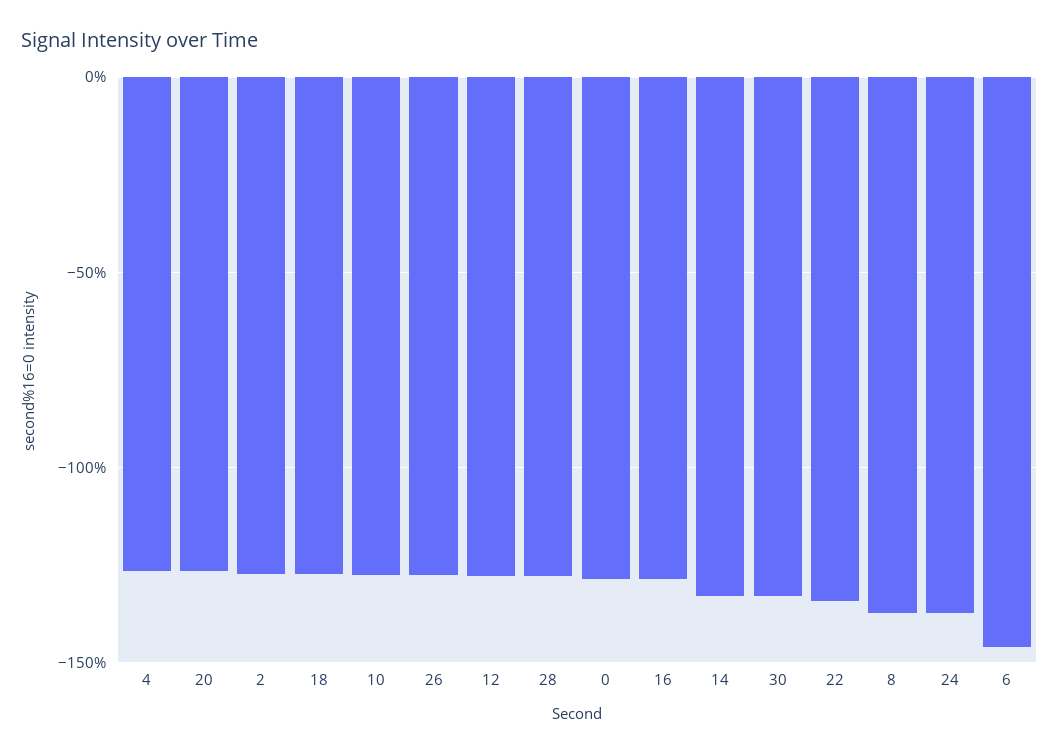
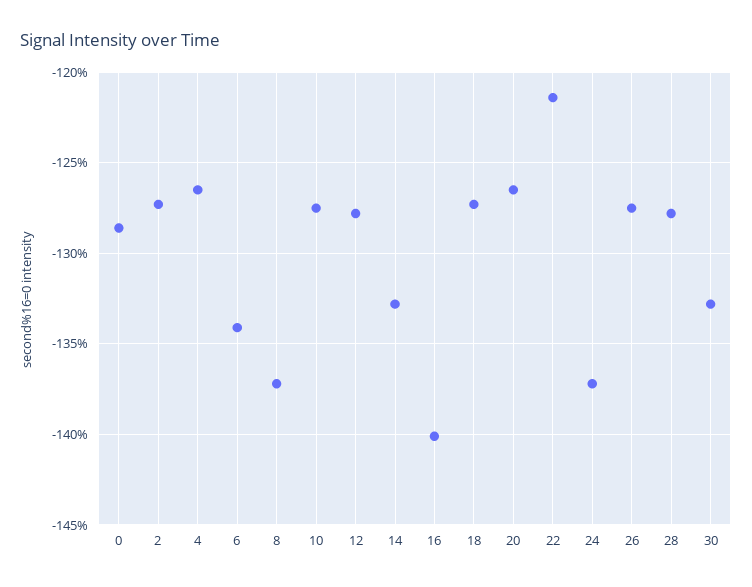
16: -130 -> -140
22: -135 -> -121.5
6: -145 -> -134

